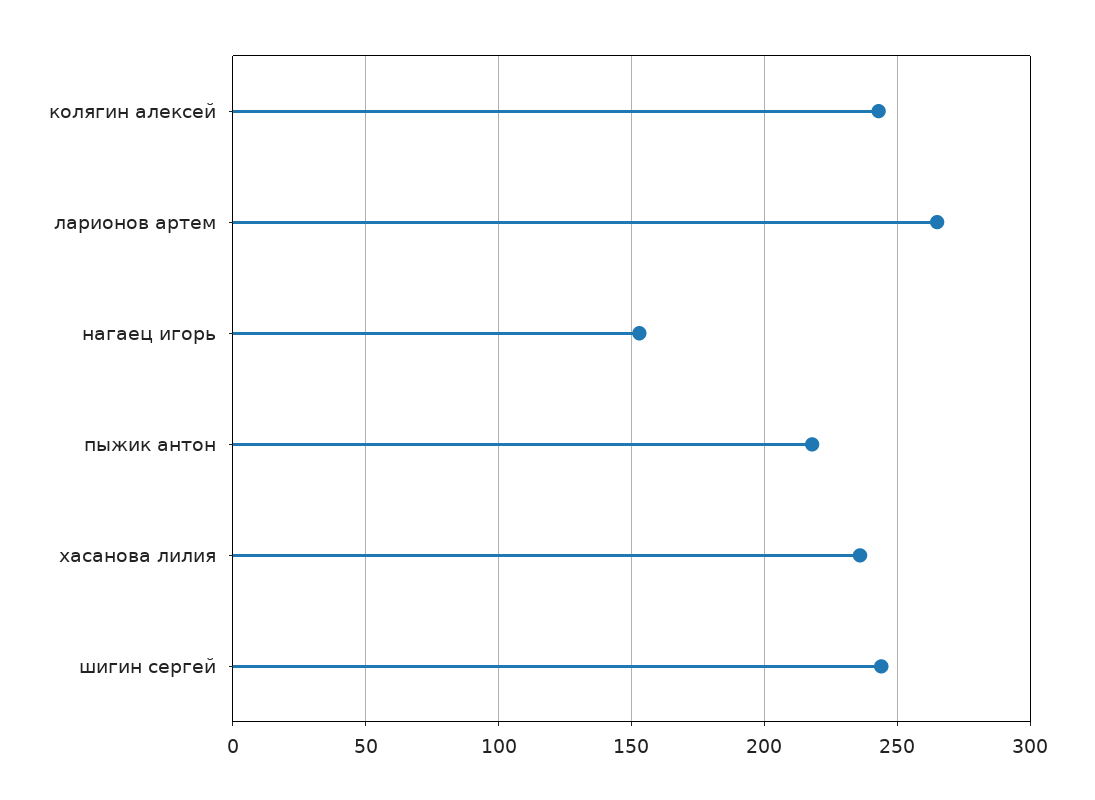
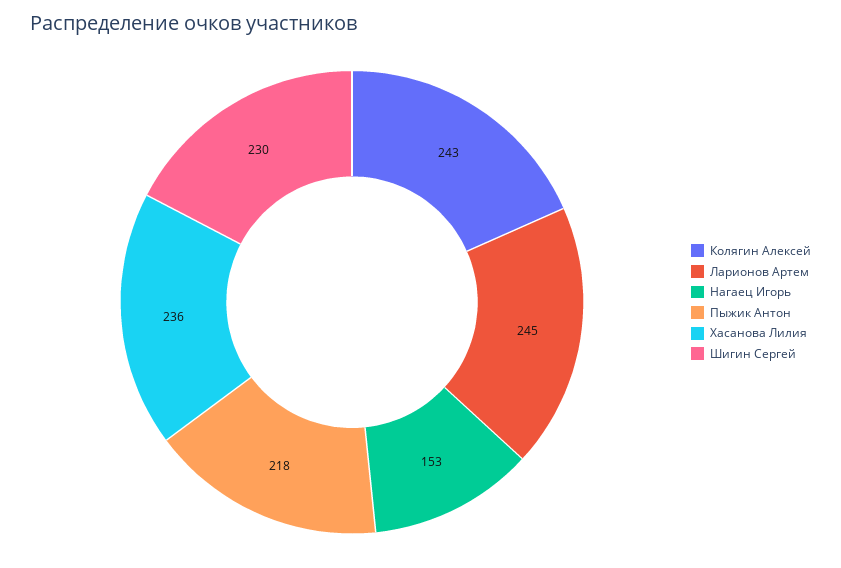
ларионов артем: 265 -> 245
шигин сергей: 245 -> 230

